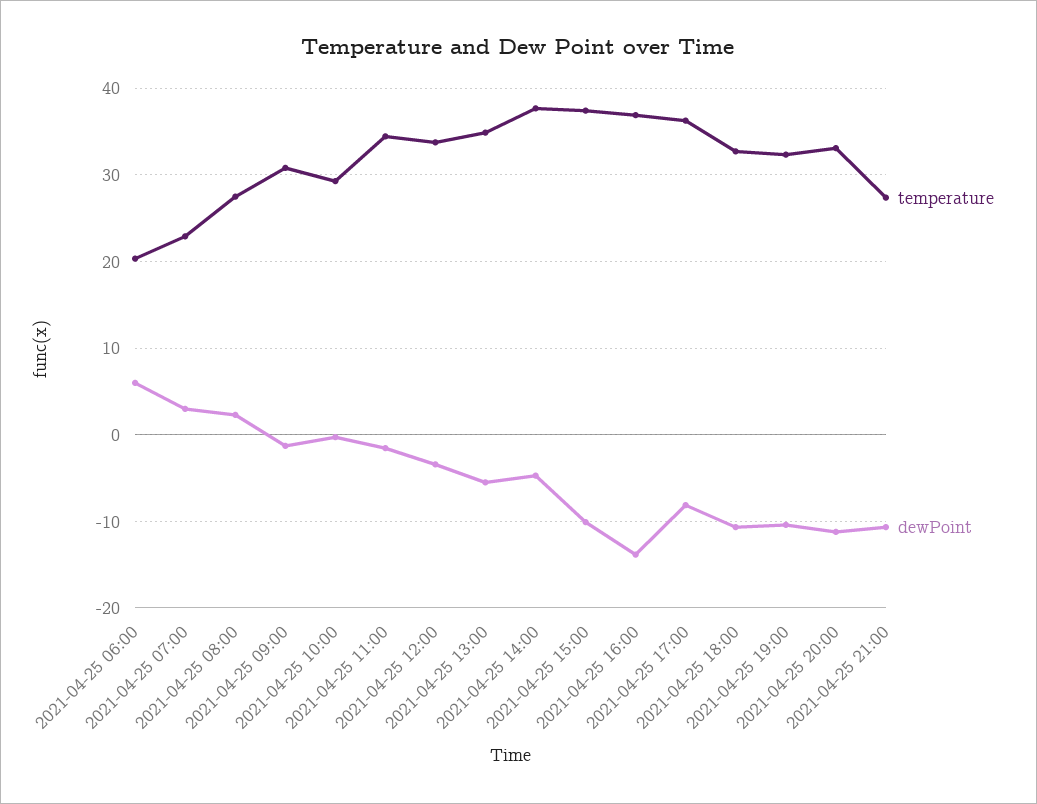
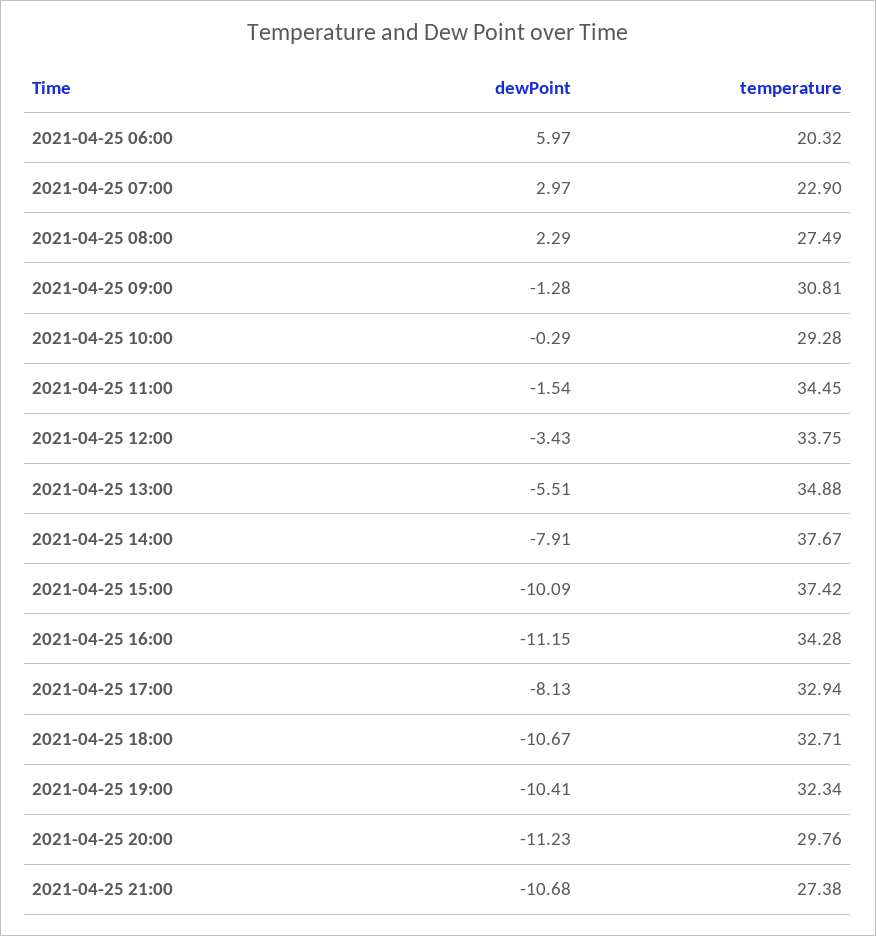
dewPoint, 2021-04-25 14:00: -5 -> -7.91
temperature, 2021-04-25 16:00: 37 -> 34.28
dewPoint, 2021-04-25 16:00: -14 -> -11.15
temperature, 2021-04-25 17:00: 36 -> 32.94
temperature, 2021-04-25 20:00: 33 -> 29.76

